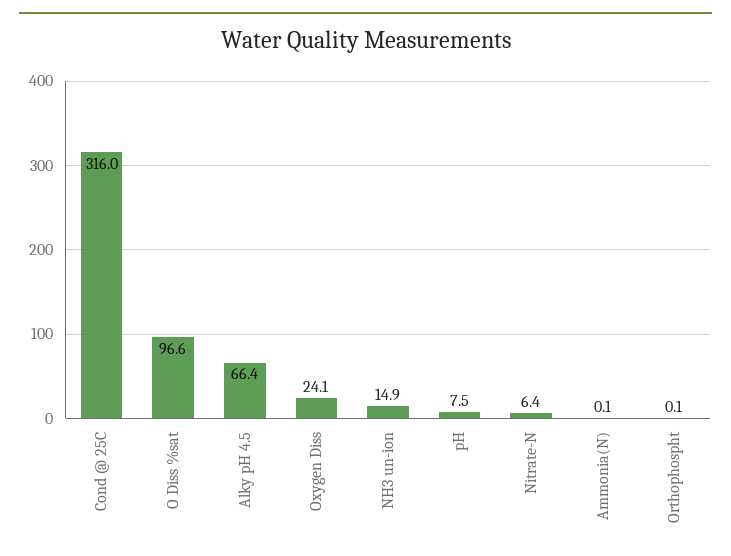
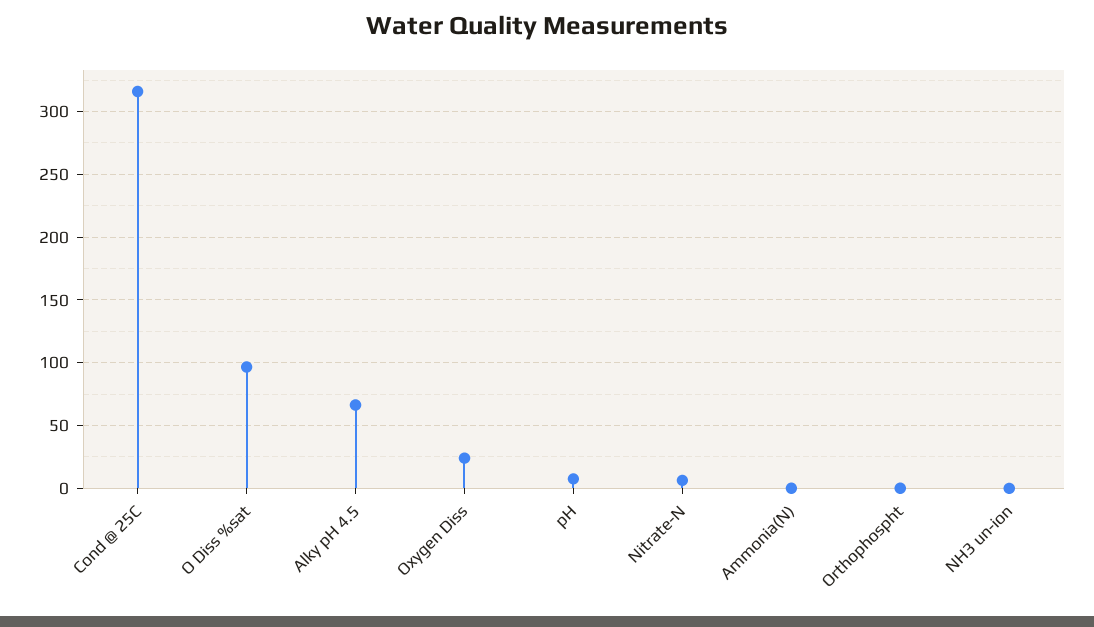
NH3 un-ion: 14.9 -> 0

